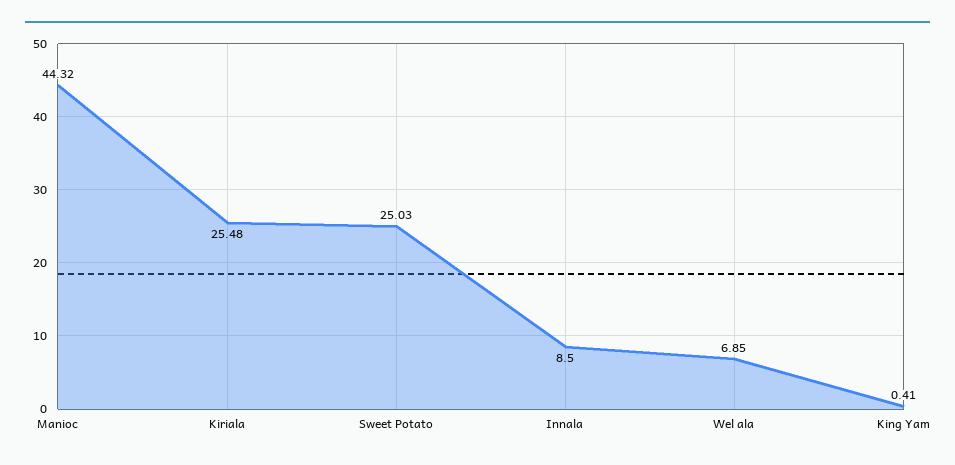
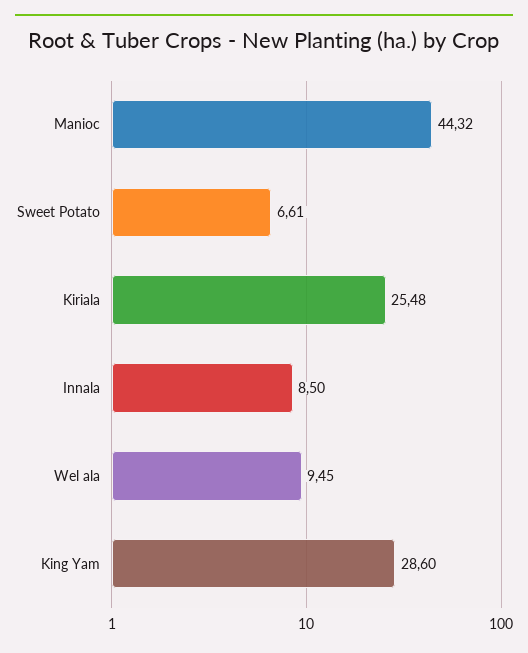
Sweet Potato: 25.03 -> 6.61
Wel ala: 6.85 -> 9.45
King Yam: 0.41 -> 28.6

